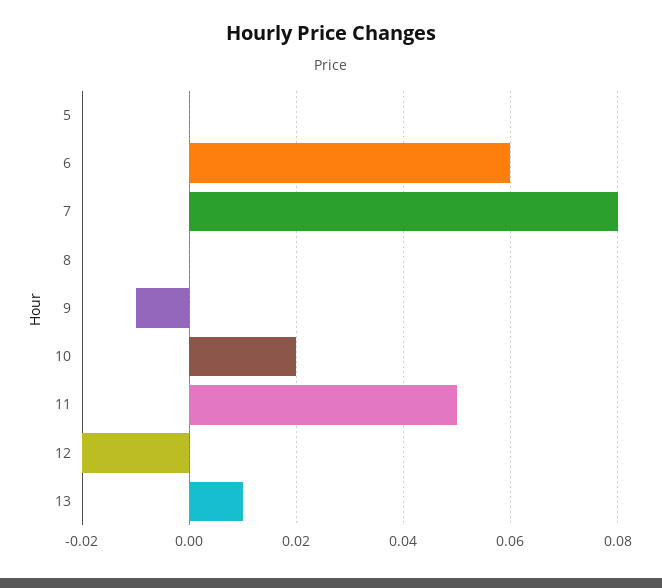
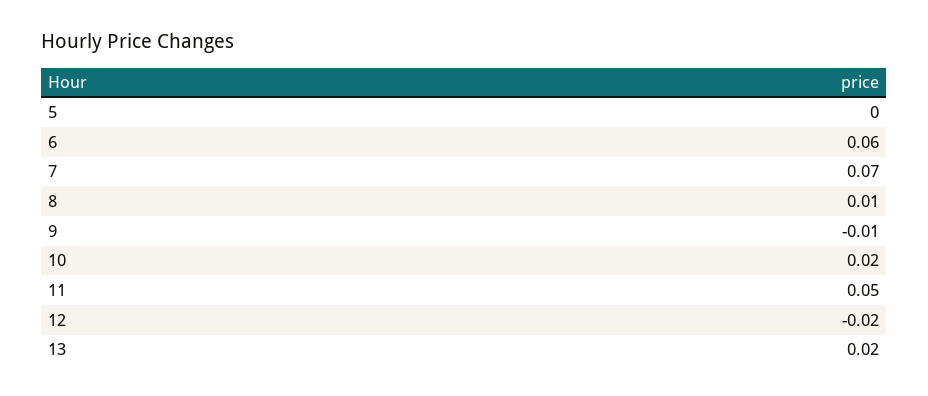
7: 0.08 -> 0.07
8: 0 -> 0.01
13: 0.01 -> 0.02

